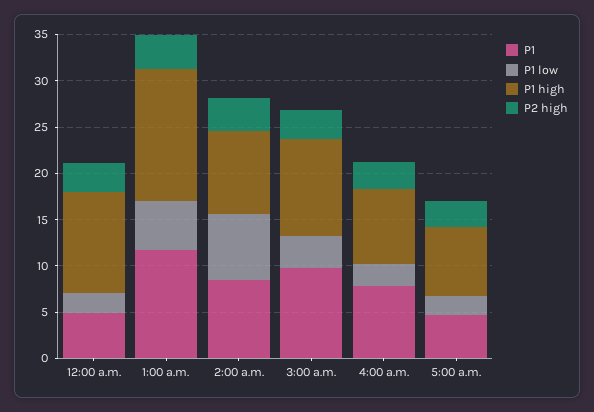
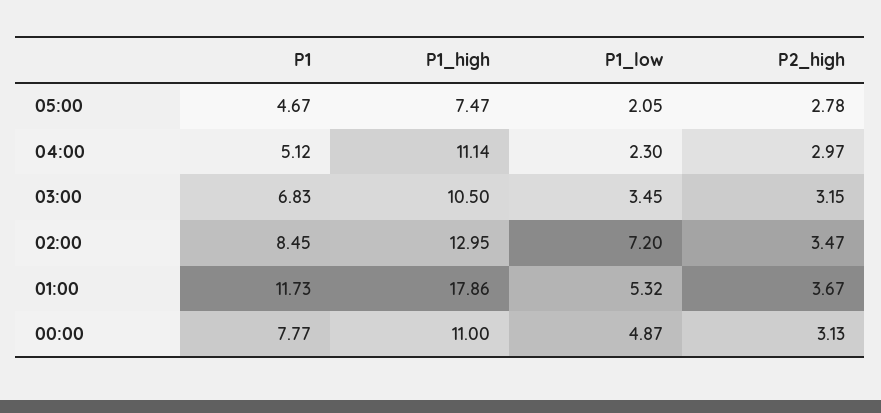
P1, 12:00 a.m.: 5 -> 7.77
P1 low, 12:00 a.m.: 2 -> 4.87
P1 high, 1:00 a.m.: 14 -> 17.86
P1 high, 2:00 a.m.: 9 -> 12.95
P1, 3:00 a.m.: 10 -> 6.83
P1, 4:00 a.m.: 8 -> 5.12
P1 high, 4:00 a.m.: 8 -> 11.14

